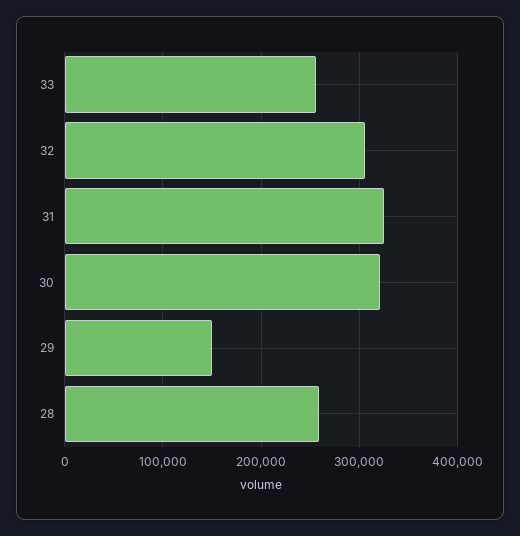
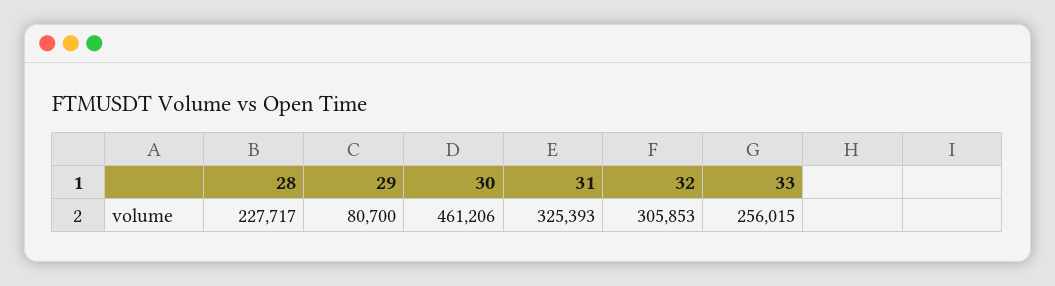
30: 320000 -> 461206
29: 150000 -> 80700
28: 260000 -> 227717

